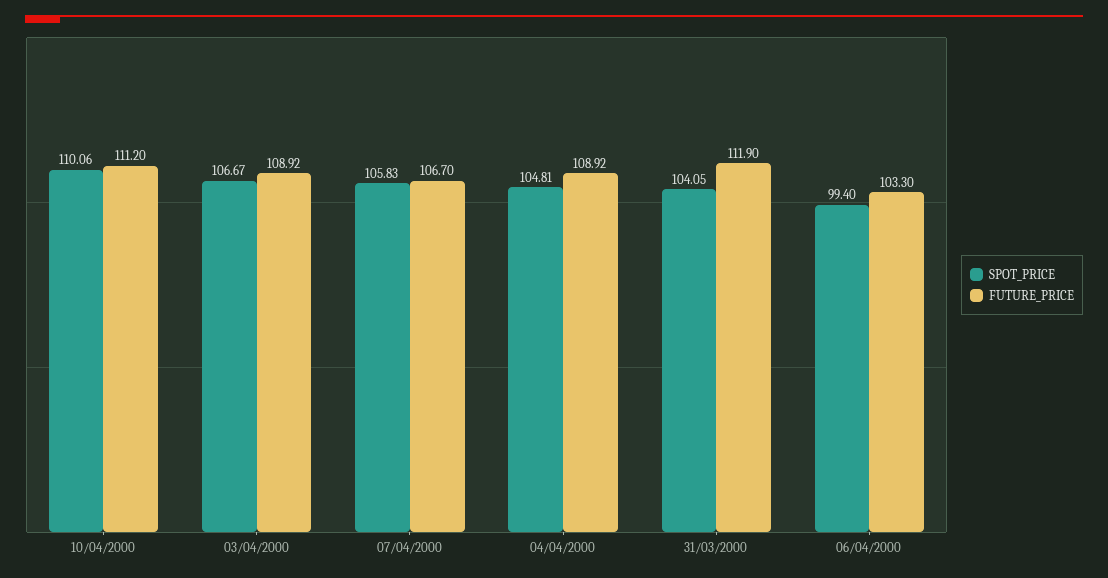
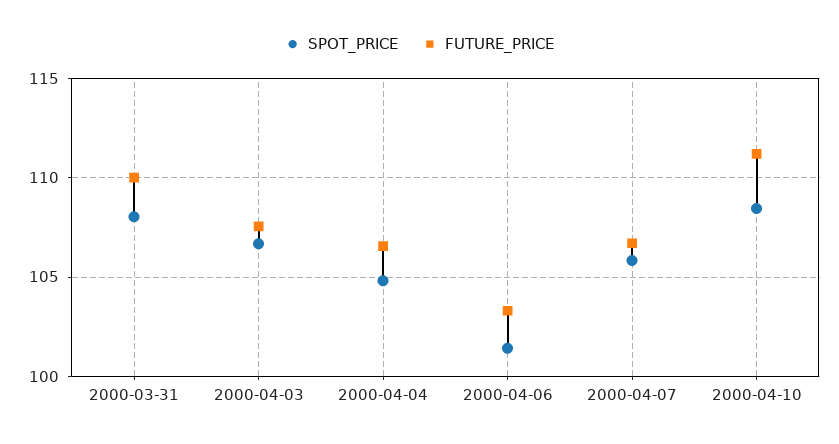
SPOT_PRICE, 10/04/2000: 110.06 -> 108.5
FUTURE_PRICE, 03/04/2000: 108.92 -> 107.5
FUTURE_PRICE, 04/04/2000: 108.92 -> 106.5
SPOT_PRICE, 31/03/2000: 104.05 -> 108
FUTURE_PRICE, 31/03/2000: 111.9 -> 110
SPOT_PRICE, 06/04/2000: 99.4 -> 101.5

